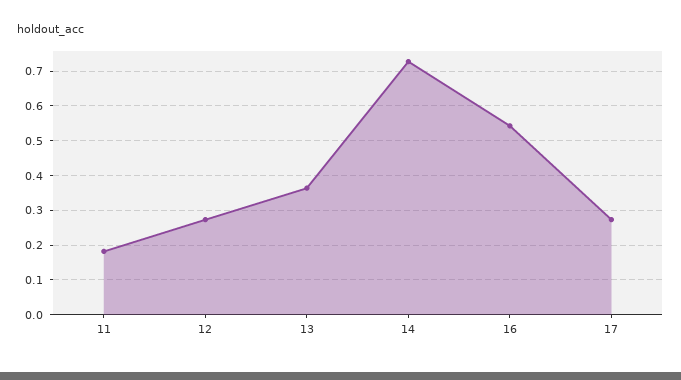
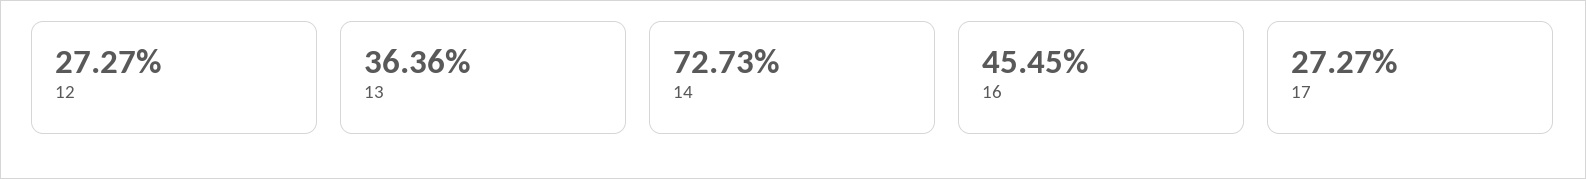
11: 0.18 -> none
16: 0.54 -> 0.4545

